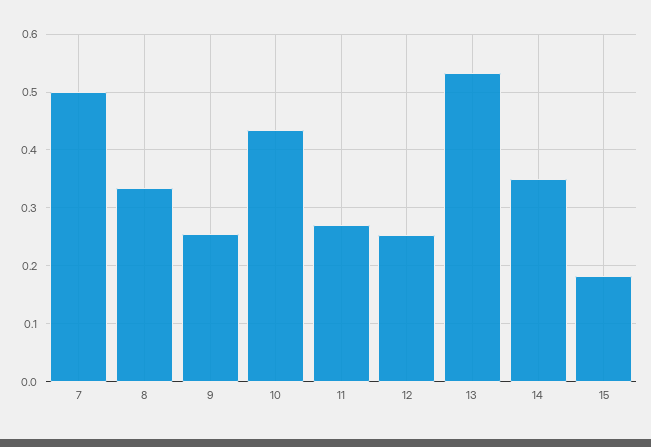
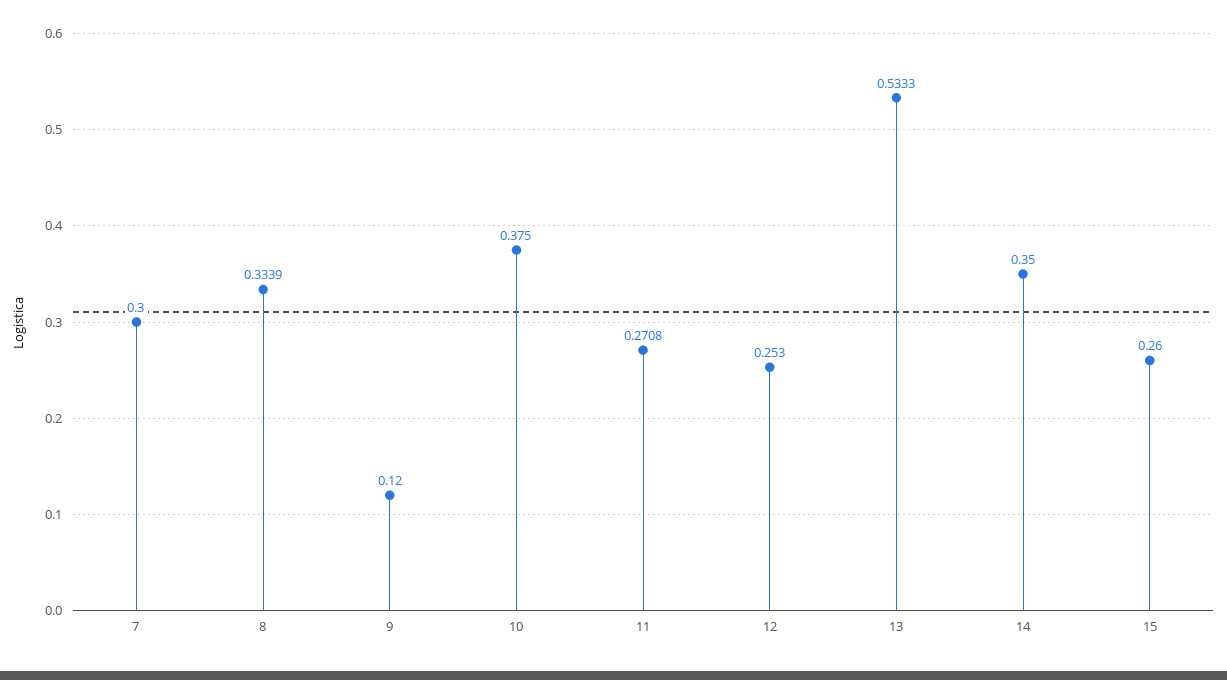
7: 0.5 -> 0.3
9: 0.26 -> 0.12
10: 0.44 -> 0.375
15: 0.18 -> 0.26

